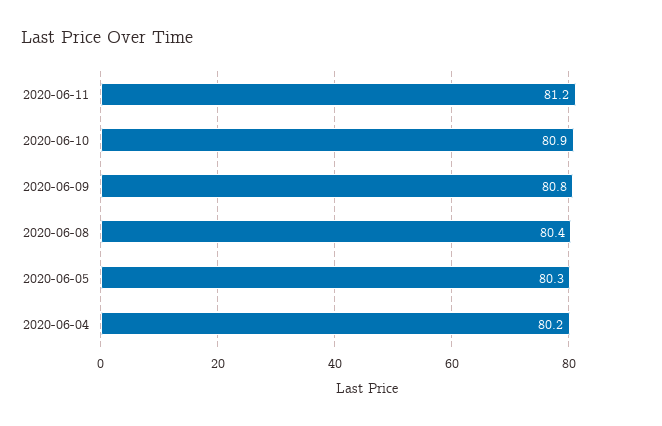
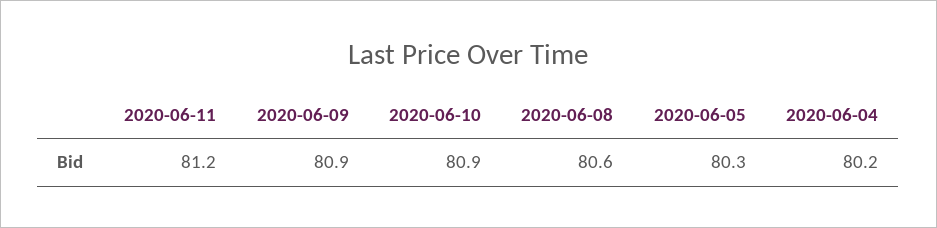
2020-06-09: 80.8 -> 80.9
2020-06-08: 80.4 -> 80.6

